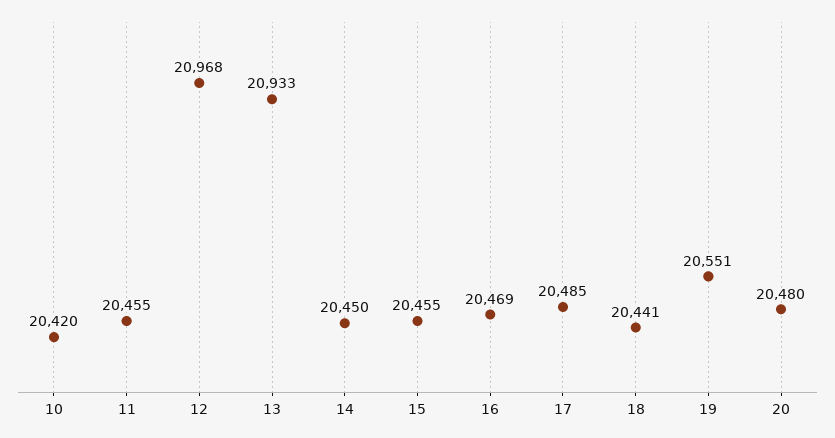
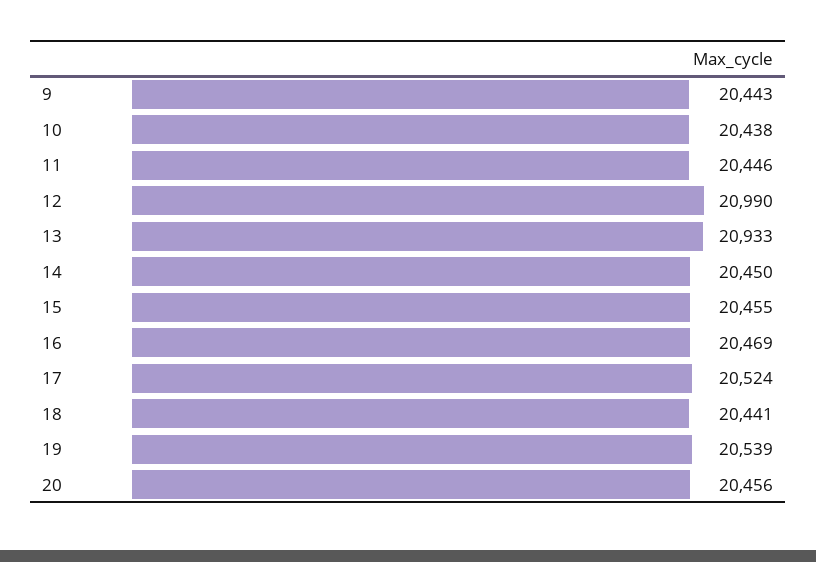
10: 20420 -> 20438
11: 20455 -> 20446
12: 20968 -> 20990
17: 20485 -> 20524
19: 20551 -> 20539
20: 20480 -> 20456
9: none -> 20443

